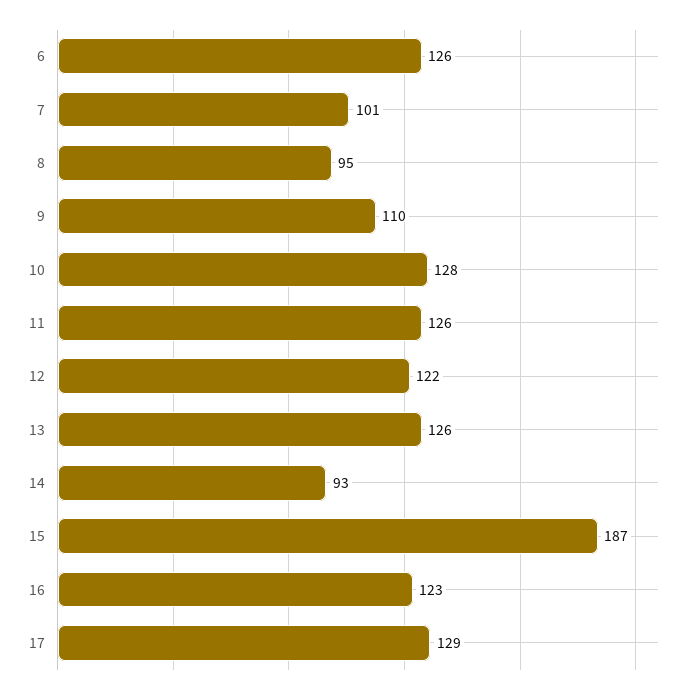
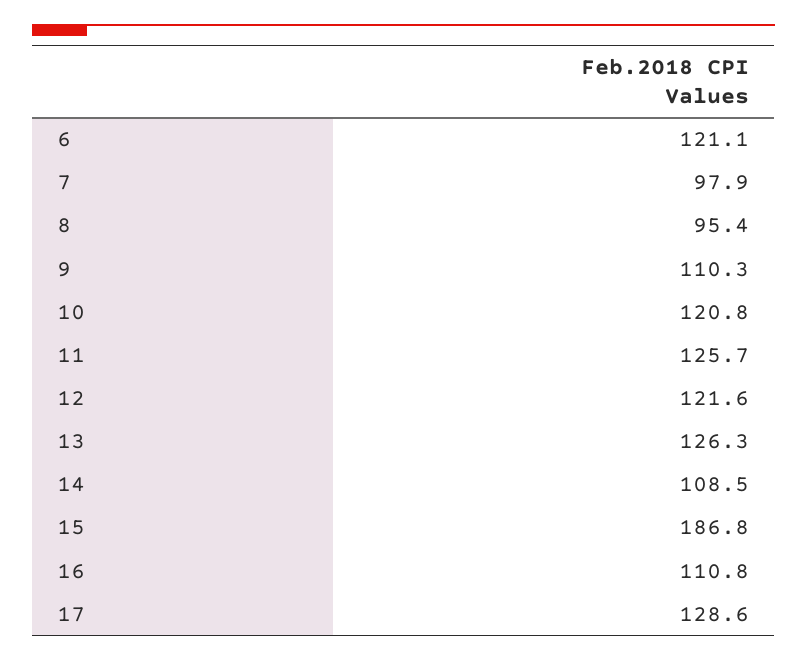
6: 126 -> 121.1
7: 101 -> 97.9
10: 128 -> 120.8
14: 93 -> 108.5
16: 123 -> 110.8

